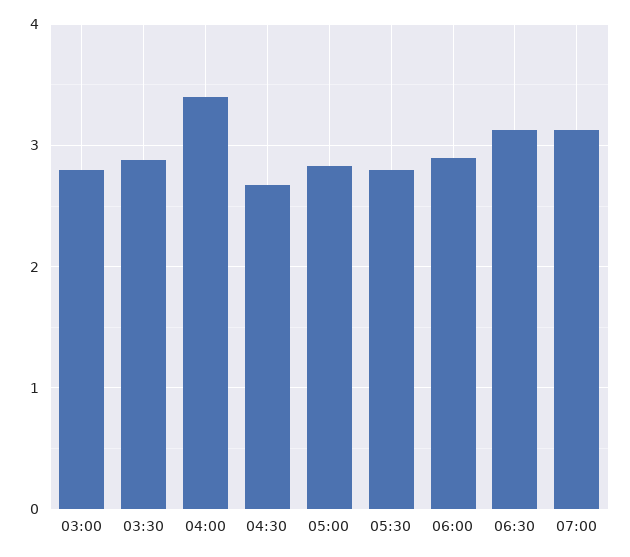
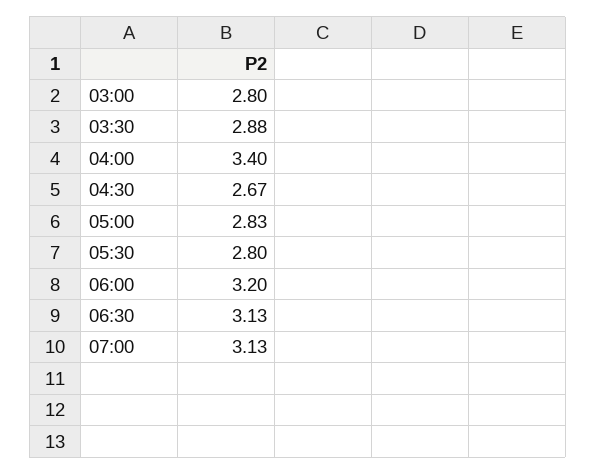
06:00: 2.9 -> 3.2

